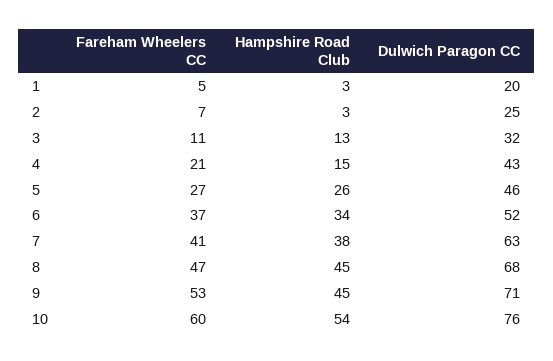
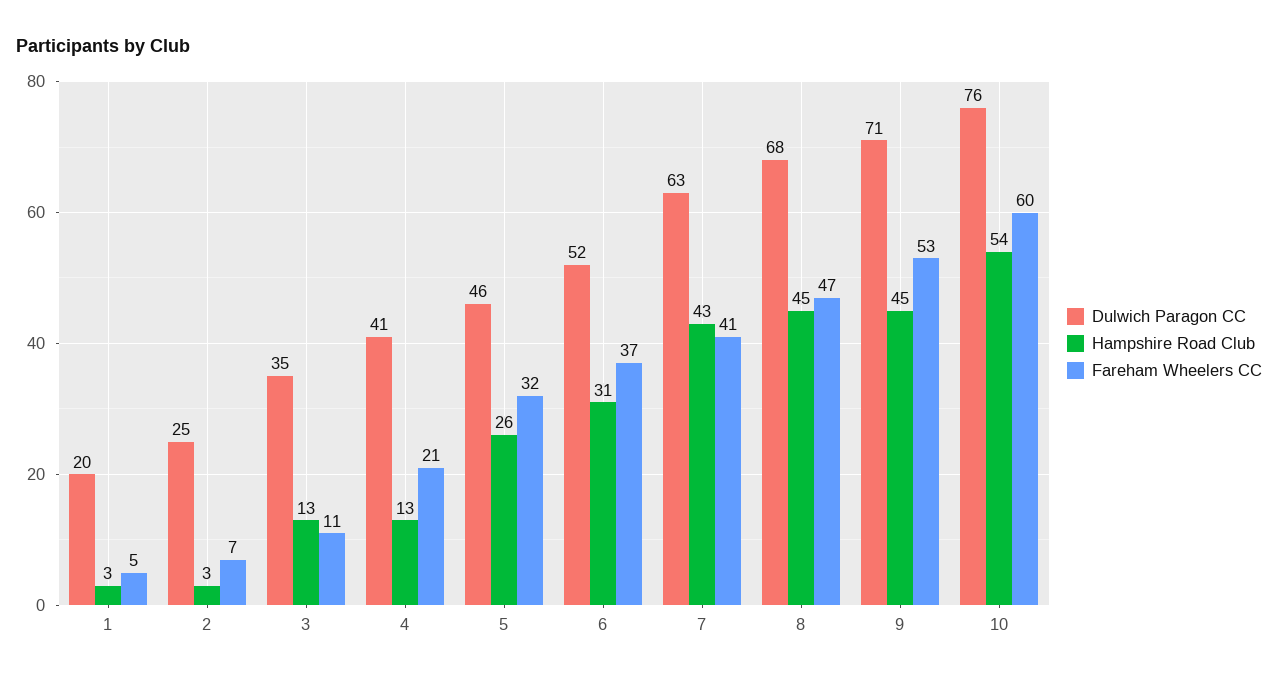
Dulwich Paragon CC, 3: 32 -> 35
Hampshire Road Club, 4: 15 -> 13
Dulwich Paragon CC, 4: 43 -> 41
Fareham Wheelers CC, 5: 27 -> 32
Hampshire Road Club, 6: 34 -> 31
Hampshire Road Club, 7: 38 -> 43

